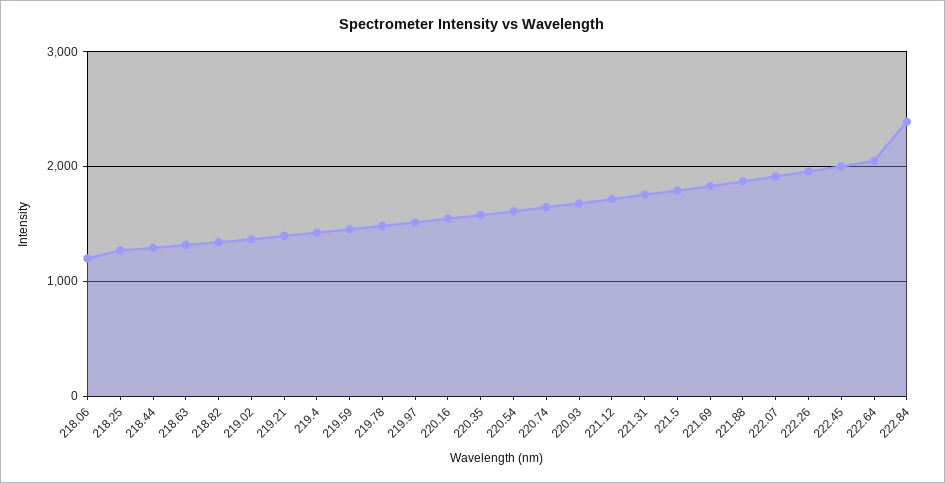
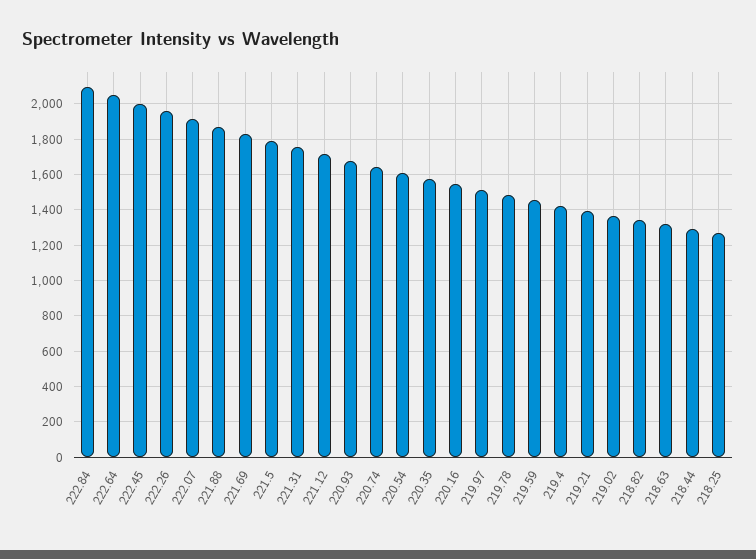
218.06: 1200 -> none
222.84: 2400 -> 2100

